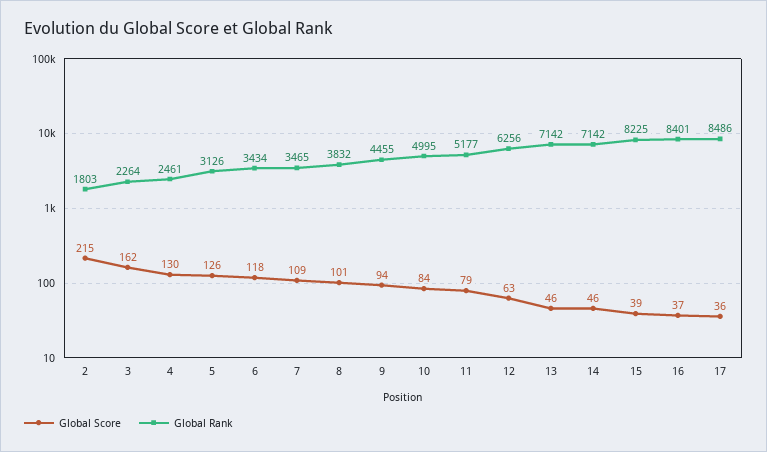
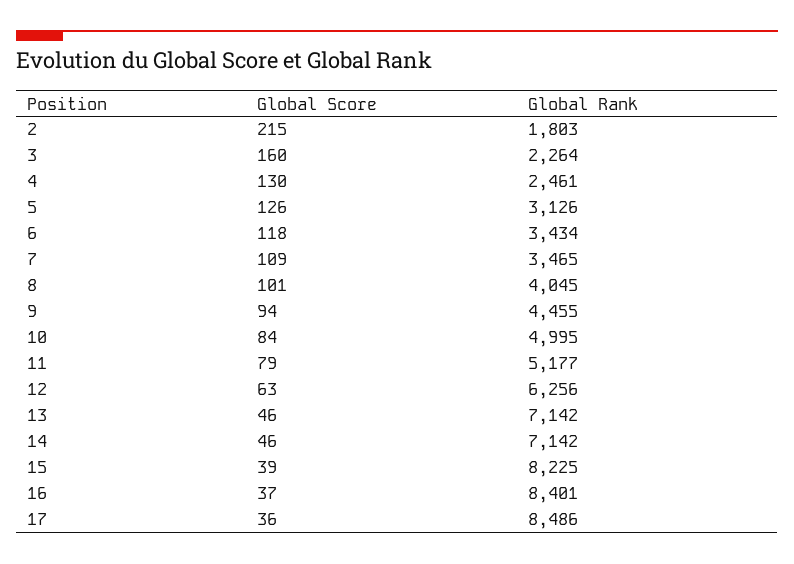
Global Score, 3: 162 -> 160
Global Rank, 8: 3832 -> 4045

